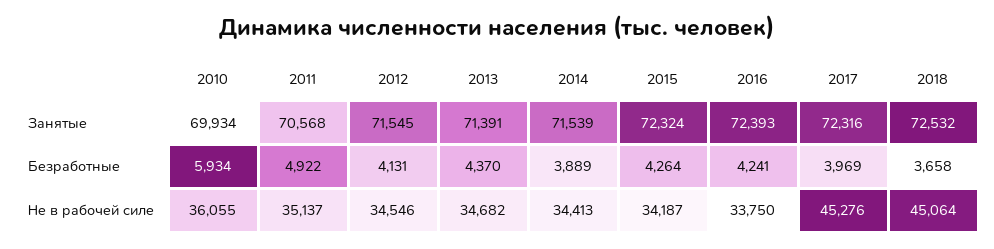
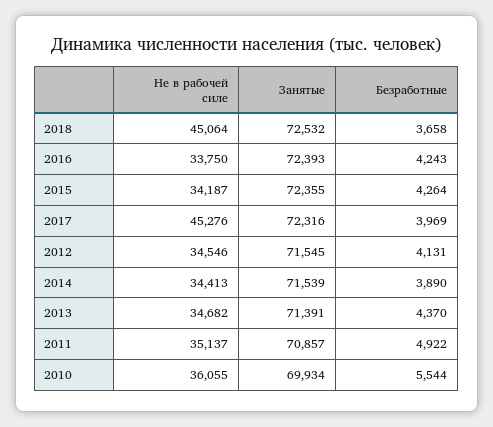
2011, Занятые: 70568 -> 70857
2015, Занятые: 72324 -> 72355
2010, Безработные: 5934 -> 5544
2014, Безработные: 3889 -> 3890
2016, Безработные: 4241 -> 4243

